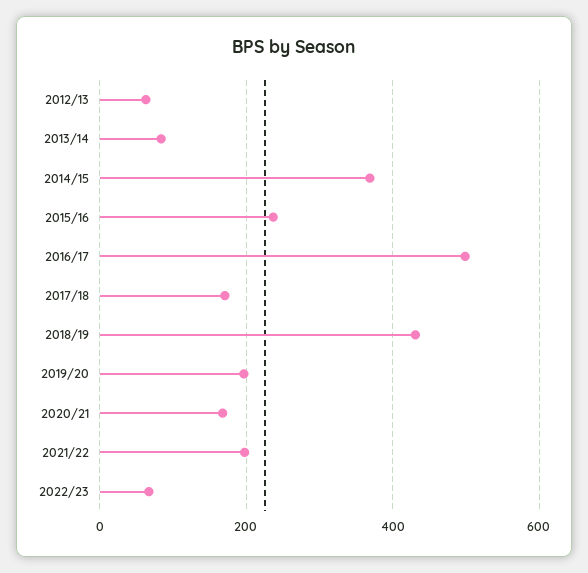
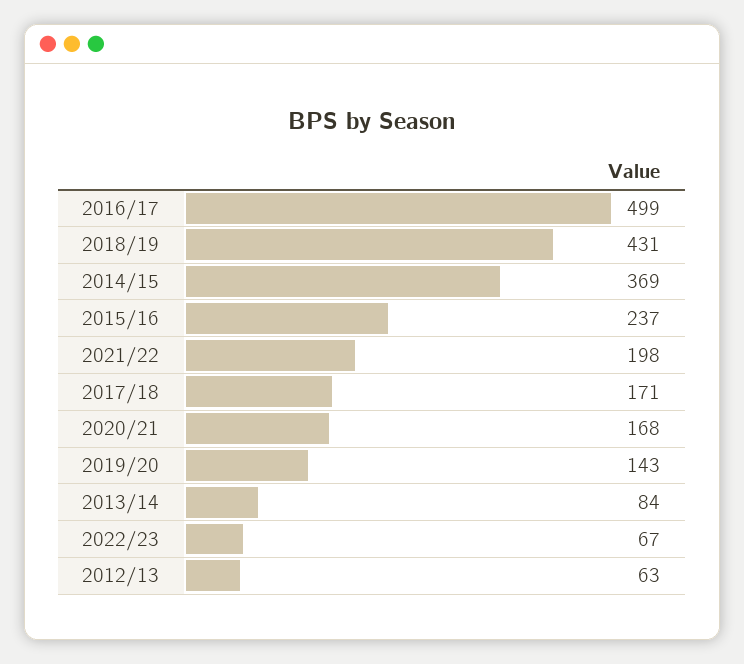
2019/20: 200 -> 143

